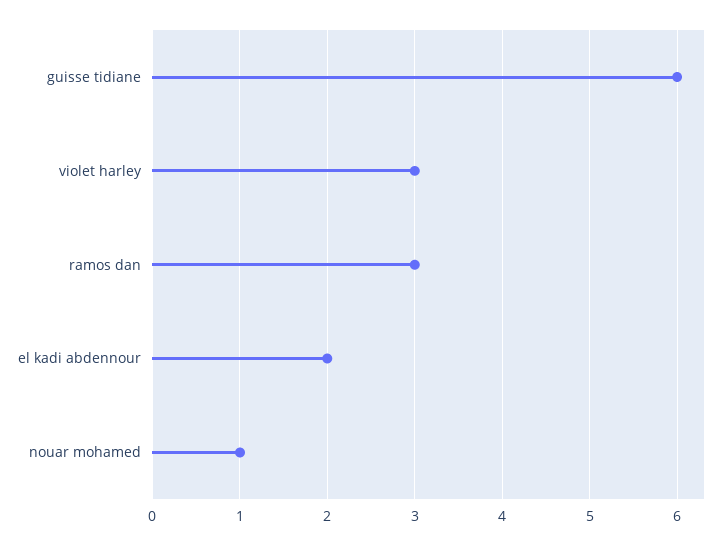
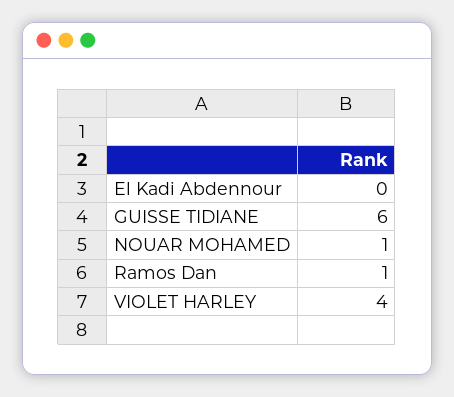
violet harley: 3 -> 4
ramos dan: 3 -> 1
el kadi abdennour: 2 -> 0

